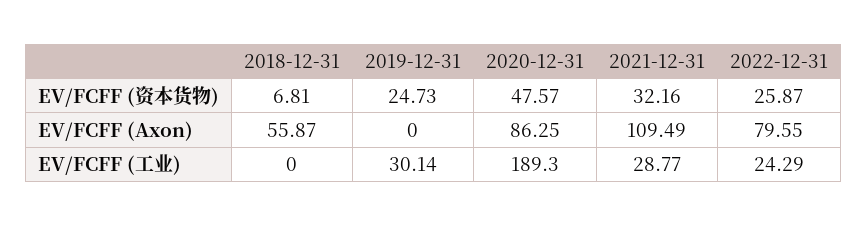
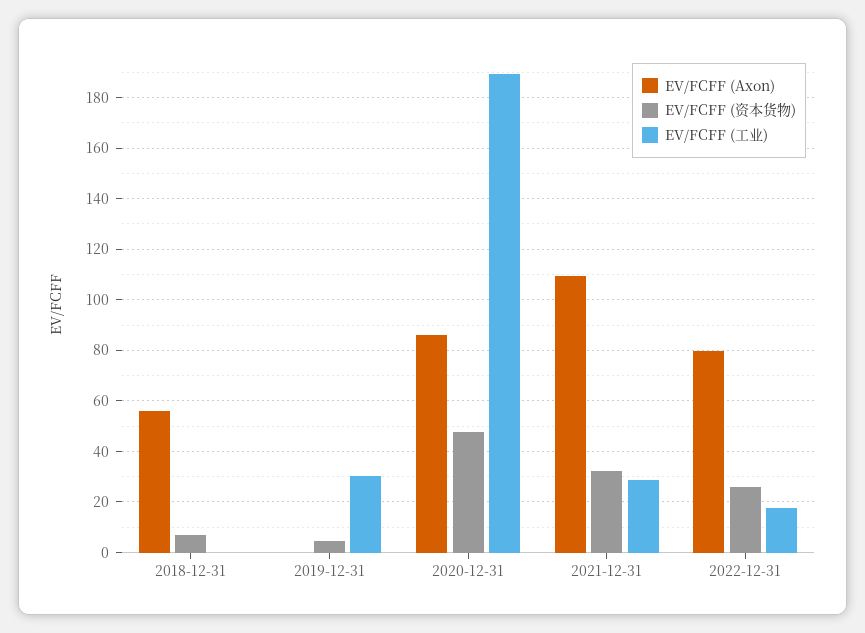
EV/FCFF (资本货物), 2019-12-31: 24.73 -> 5
EV/FCFF (工业), 2022-12-31: 24.29 -> 17.5

